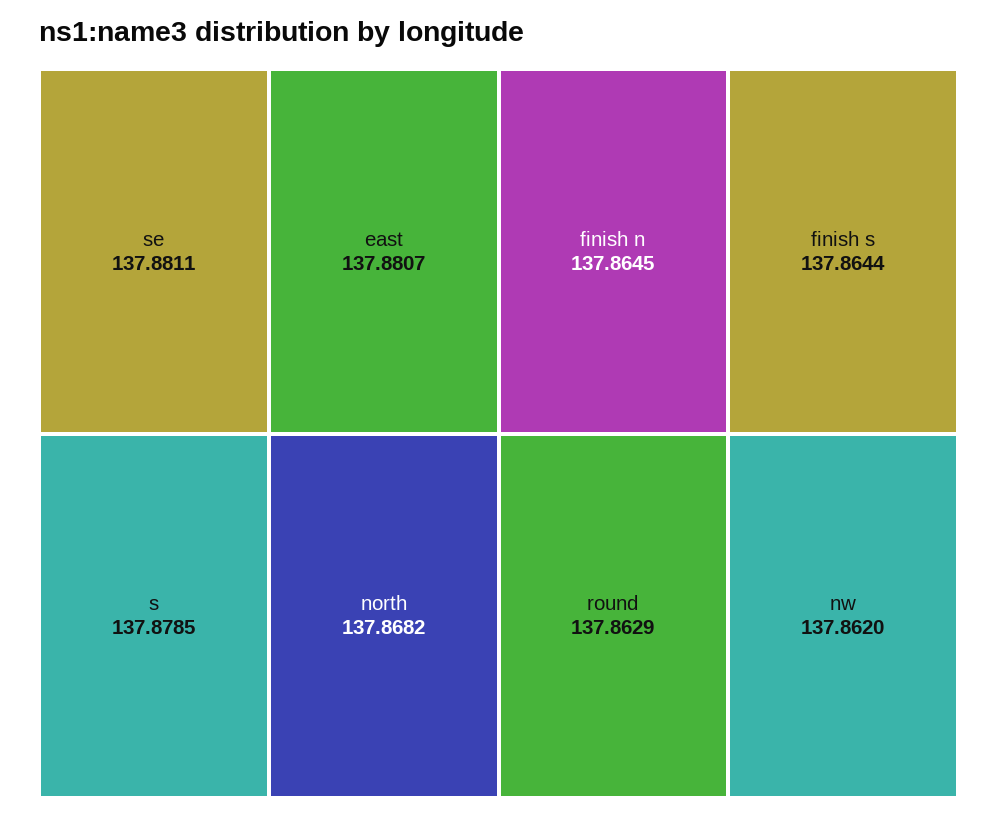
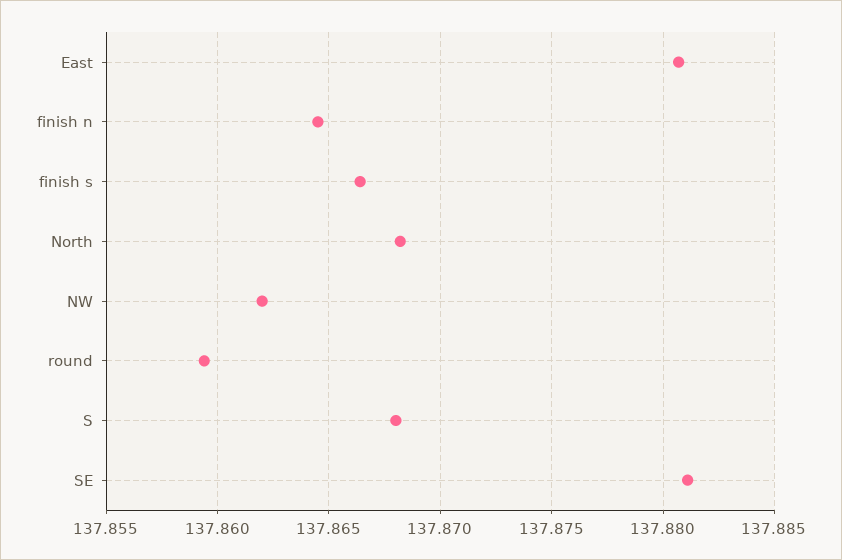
s: 137.8785 -> 137.868
finish s: 137.8644 -> 137.8665
round: 137.8629 -> 137.8595

